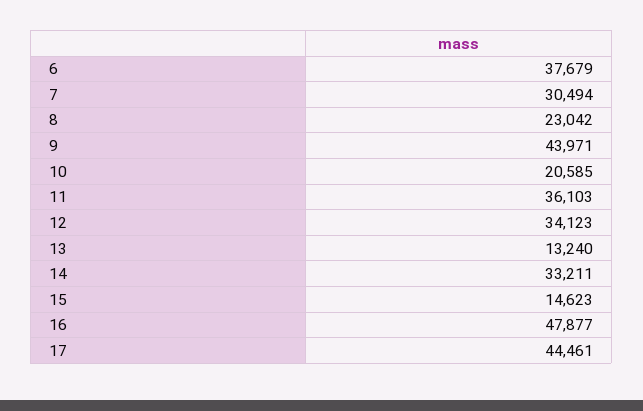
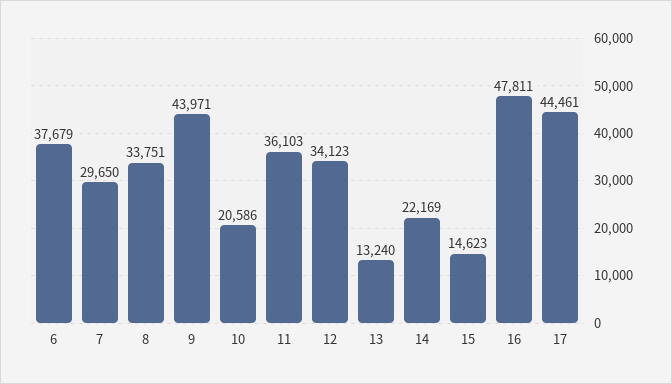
7: 30494 -> 29650
8: 23042 -> 33751
10: 20585 -> 20586
14: 33211 -> 22169
16: 47877 -> 47811

